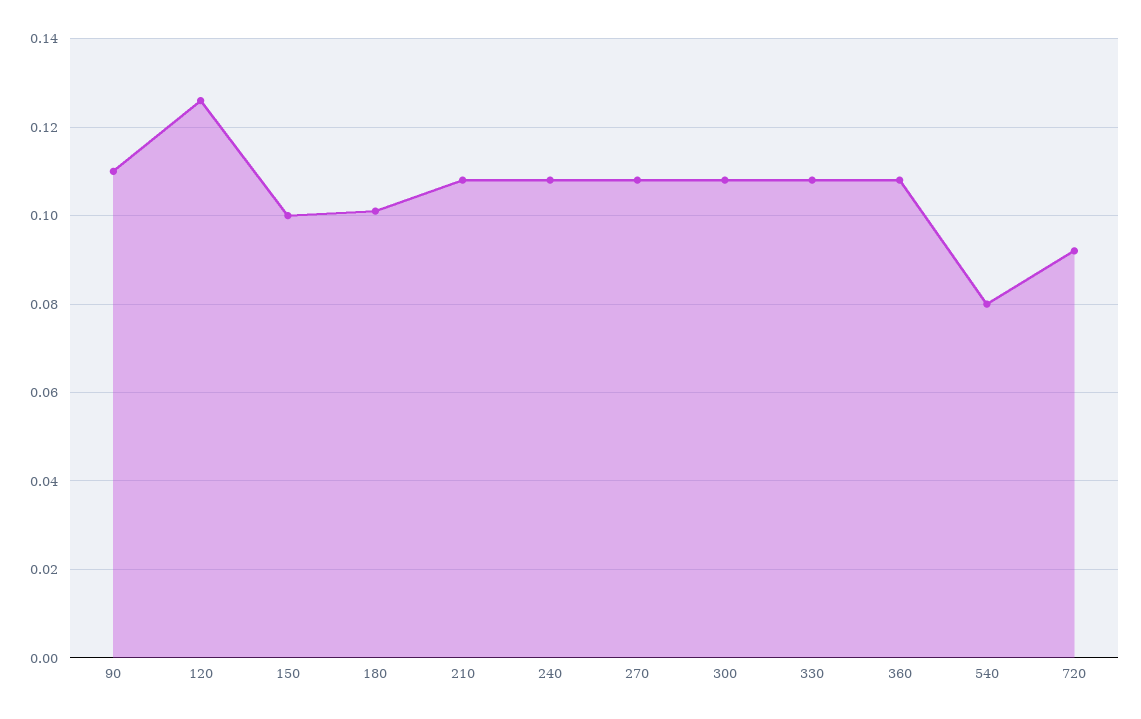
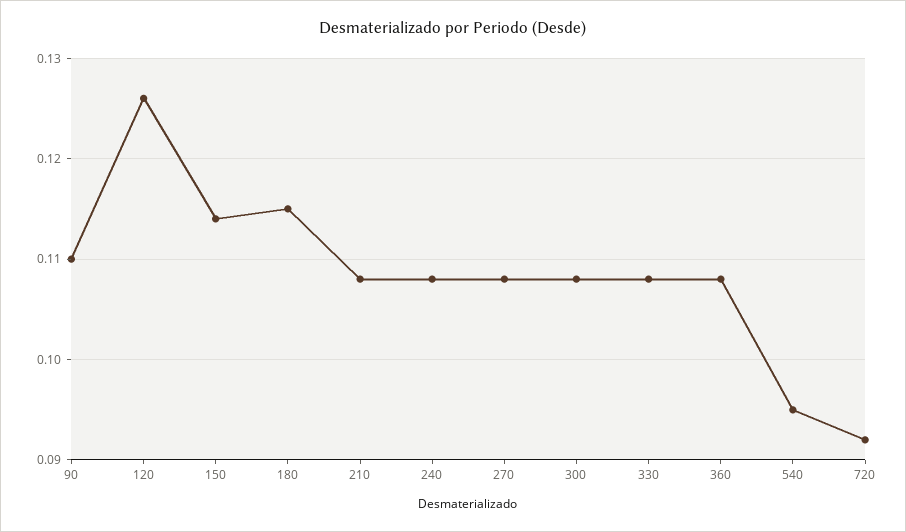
150: 0.1 -> 0.114
180: 0.1 -> 0.115
540: 0.08 -> 0.095

